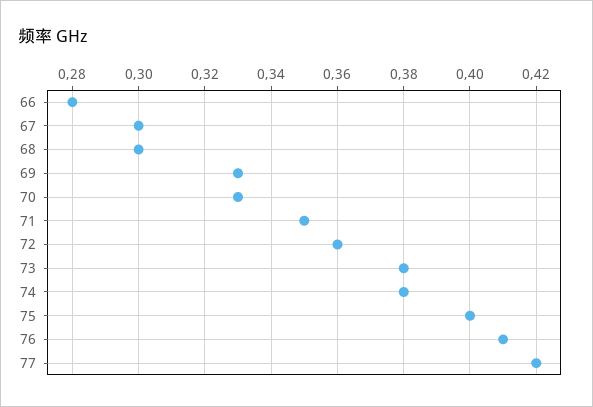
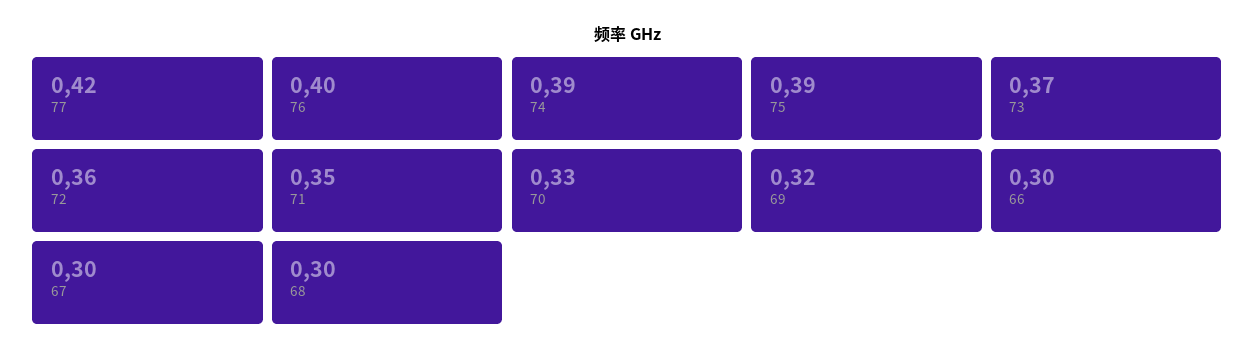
66: 0.28 -> 0.3
69: 0.33 -> 0.32
73: 0.38 -> 0.37
74: 0.38 -> 0.39
75: 0.4 -> 0.39
76: 0.41 -> 0.4

